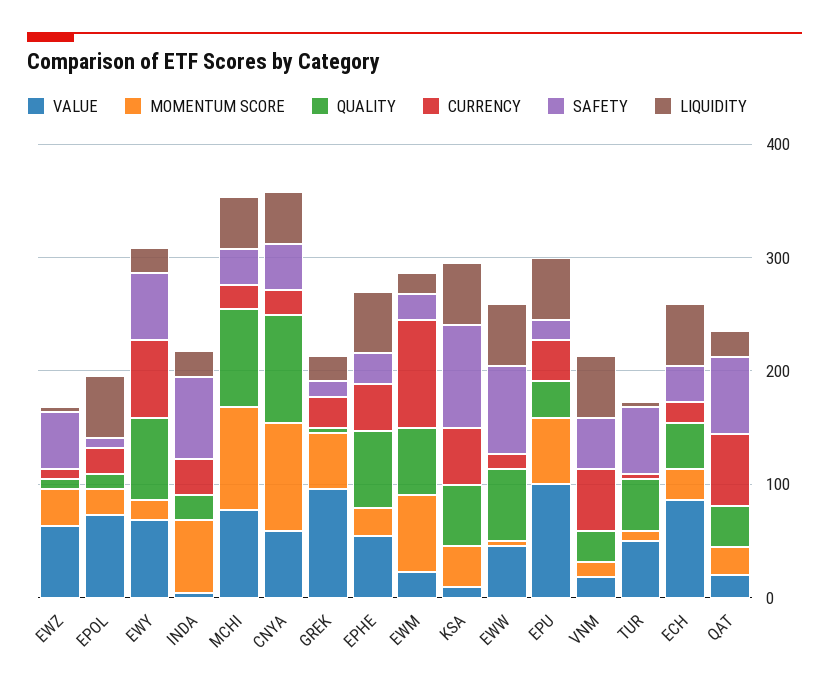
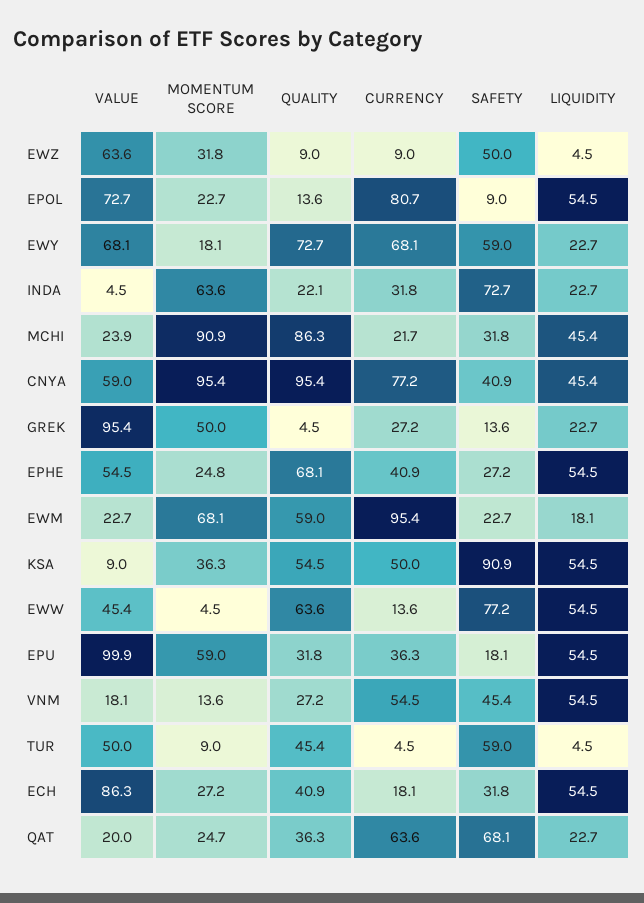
CURRENCY, EPOL: 20 -> 80.7
VALUE, MCHI: 80 -> 23.9
CURRENCY, CNYA: 20 -> 77.2

